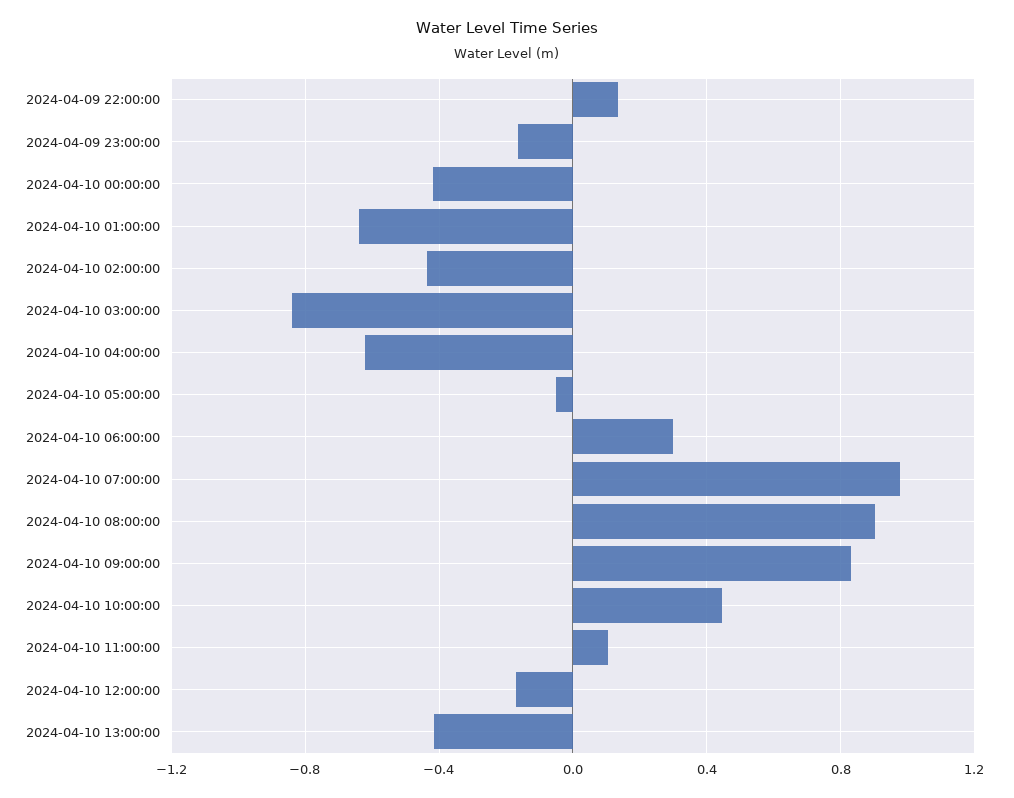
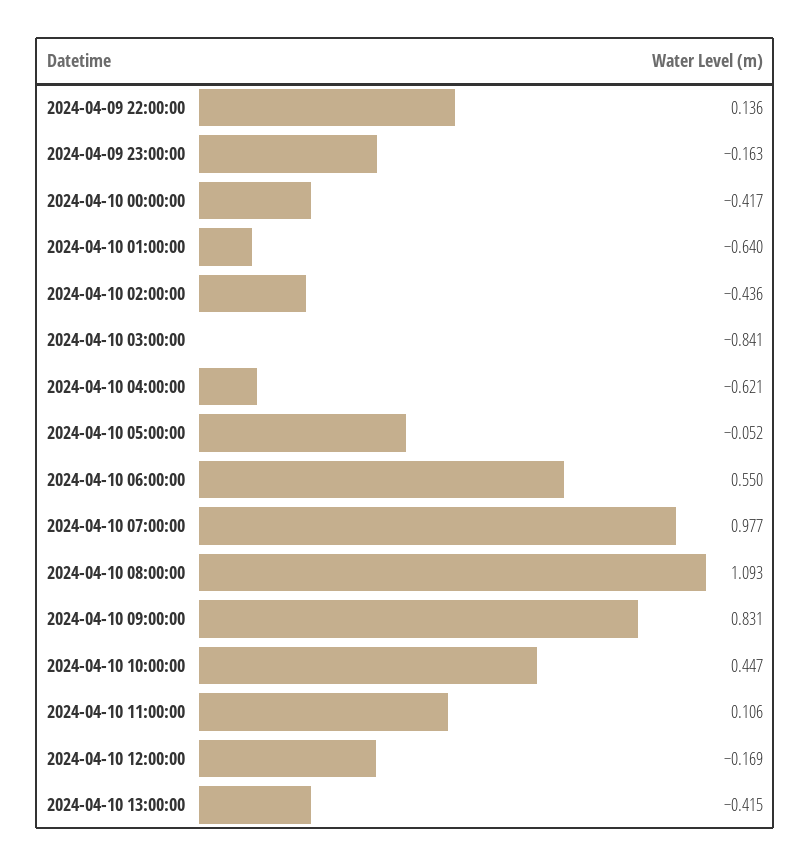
2024-04-10 06:00:00: 0.3 -> 0.55
2024-04-10 08:00:00: 0.9 -> 1.093

